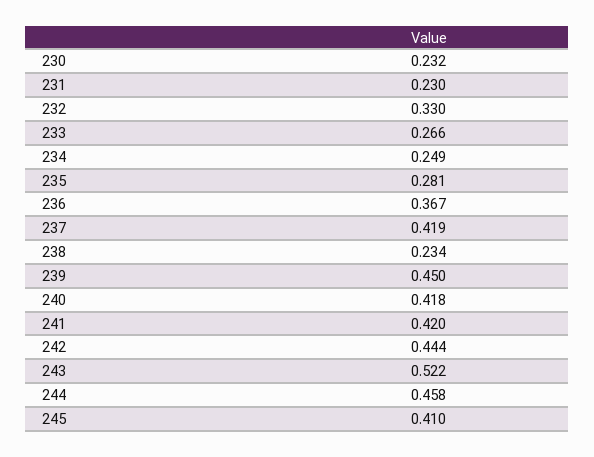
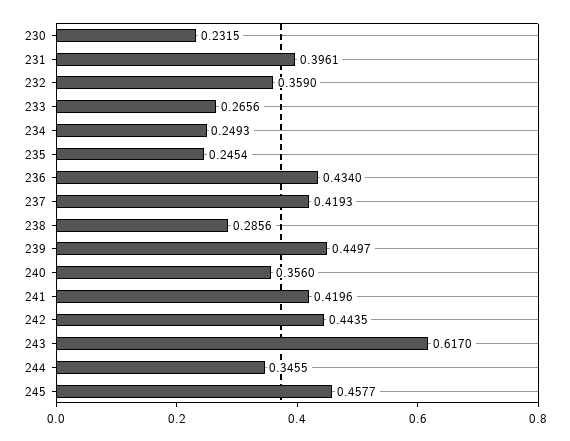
231: 0.23 -> 0.3961
232: 0.33 -> 0.359
235: 0.281 -> 0.2454
236: 0.367 -> 0.434
238: 0.234 -> 0.2856
240: 0.418 -> 0.356
243: 0.522 -> 0.617
244: 0.458 -> 0.3455
245: 0.41 -> 0.4577

